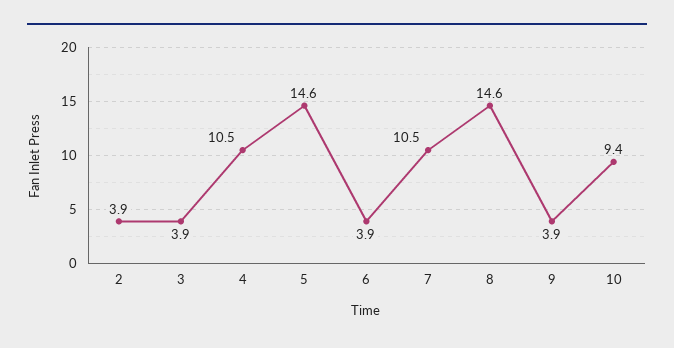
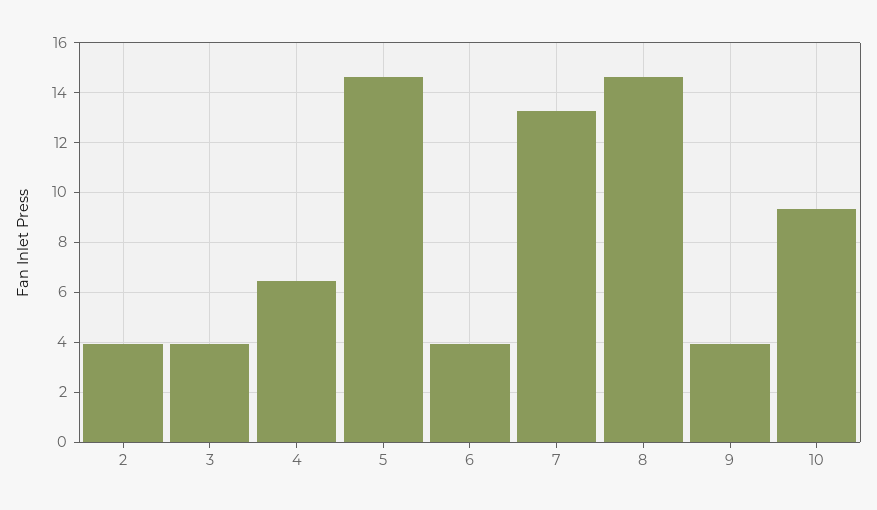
4: 10.5 -> 6.5
7: 10.5 -> 13.25

